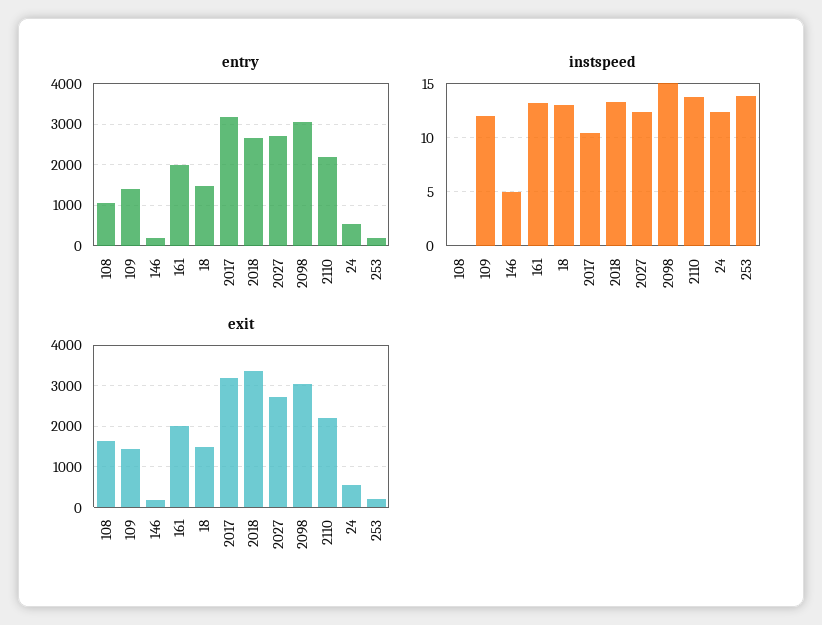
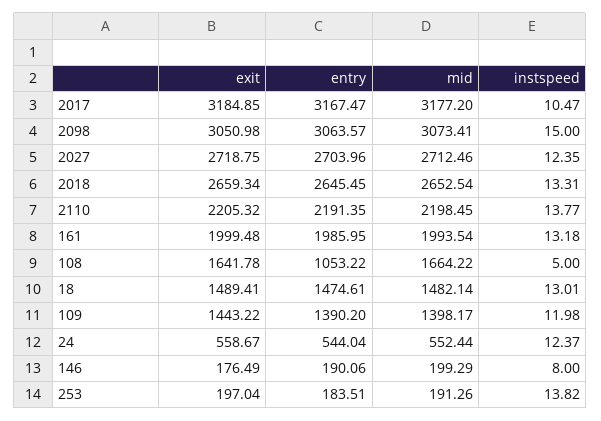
instspeed, 108: 0 -> 5
instspeed, 146: 5 -> 8
exit, 2018: 3400 -> 2659.34
mid, 2017: none -> 3177.2
mid, 2098: none -> 3073.41
mid, 2027: none -> 2712.46
mid, 2018: none -> 2652.54
mid, 2110: none -> 2198.45
mid, 161: none -> 1993.54
mid, 108: none -> 1664.22
mid, 18: none -> 1482.14
mid, 109: none -> 1398.17
mid, 24: none -> 552.44
mid, 146: none -> 199.29
mid, 253: none -> 191.26

